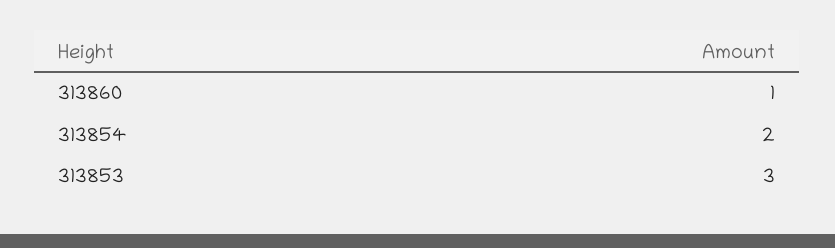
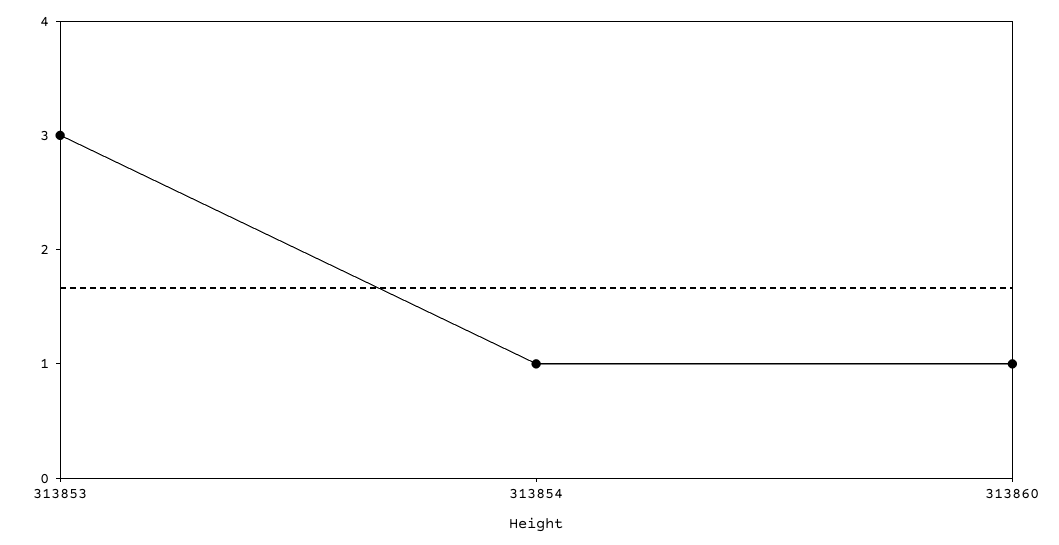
313854: 2 -> 1

